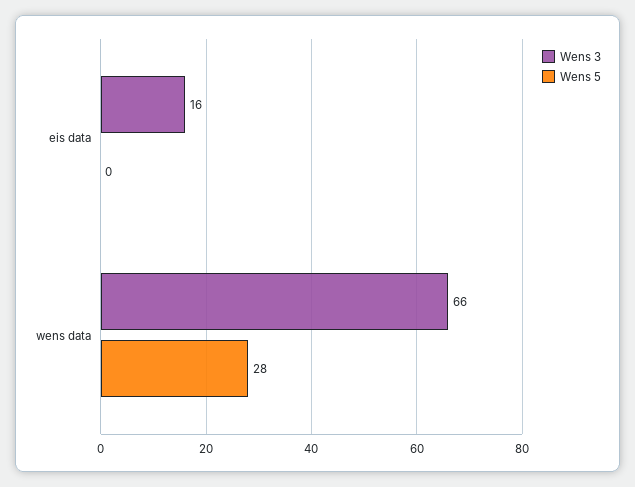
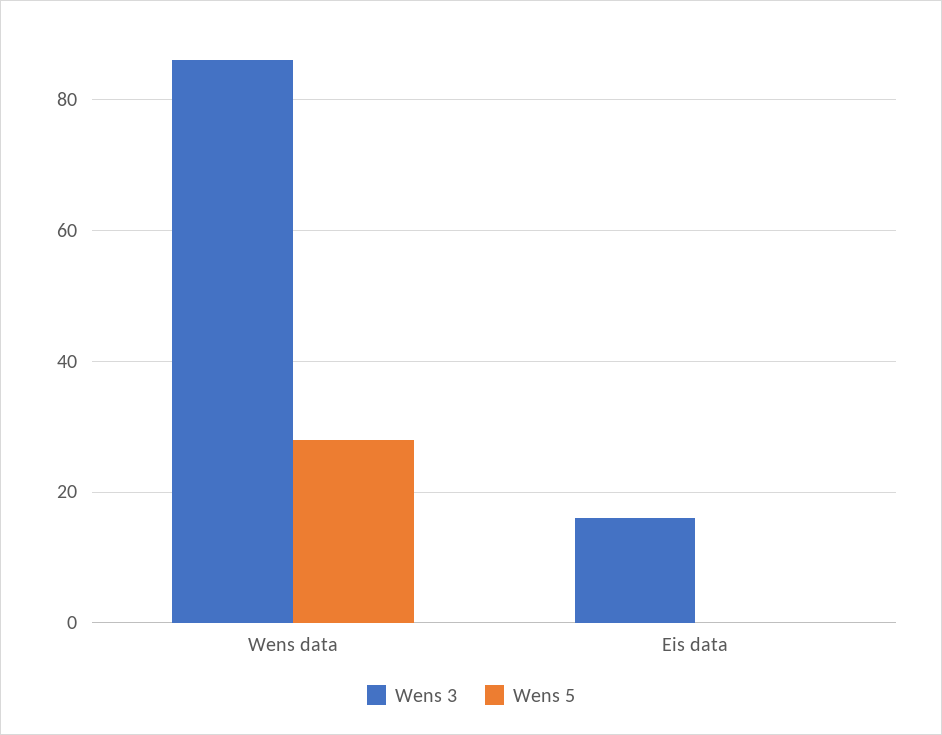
Wens 3, wens data: 66 -> 85

